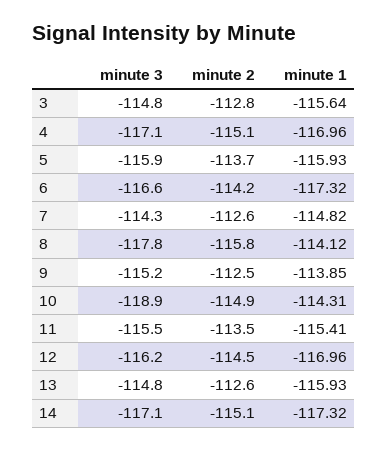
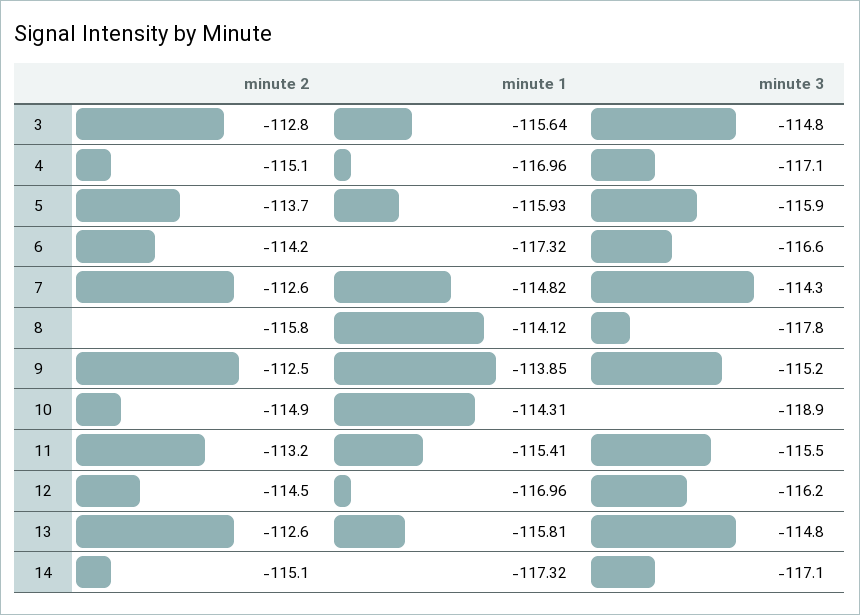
minute 2, 11: -113.5 -> -113.2
minute 1, 13: -115.93 -> -115.81

